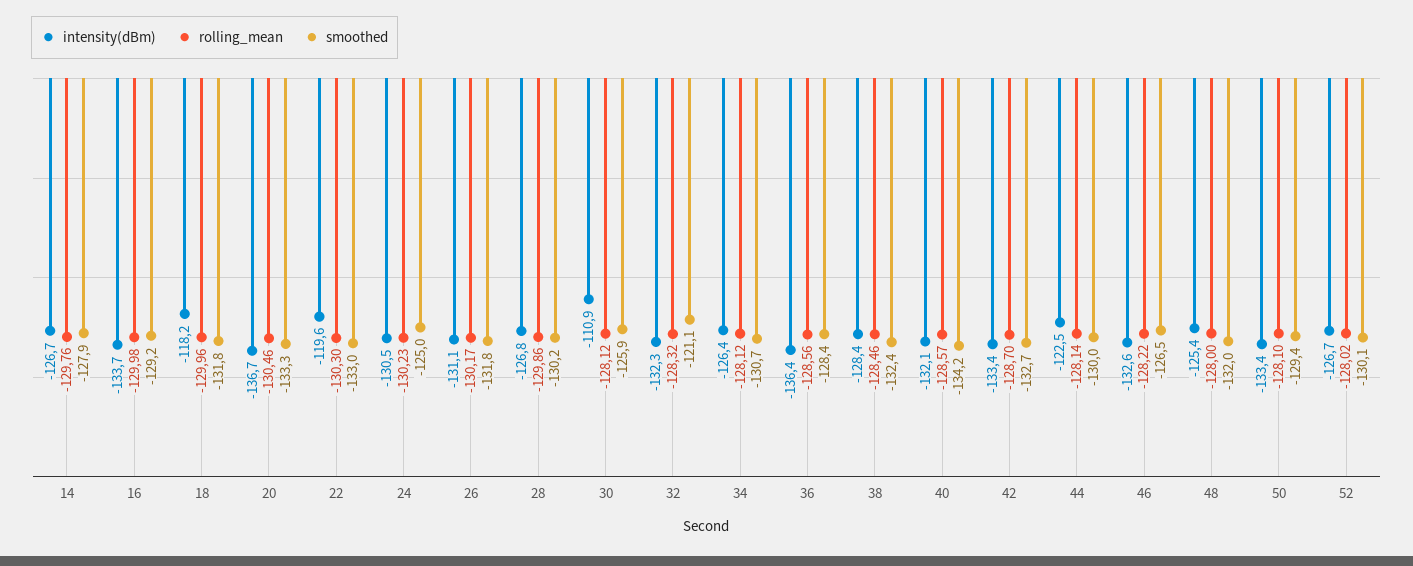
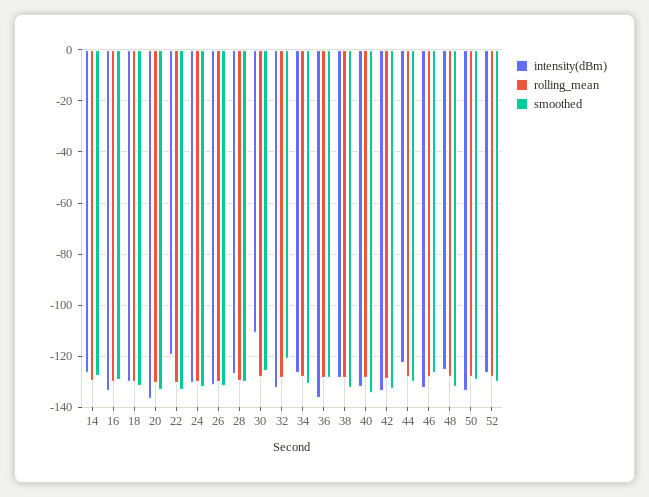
intensity(dBm), 18: -118.2 -> -130
smoothed, 24: -125 -> -132.5

